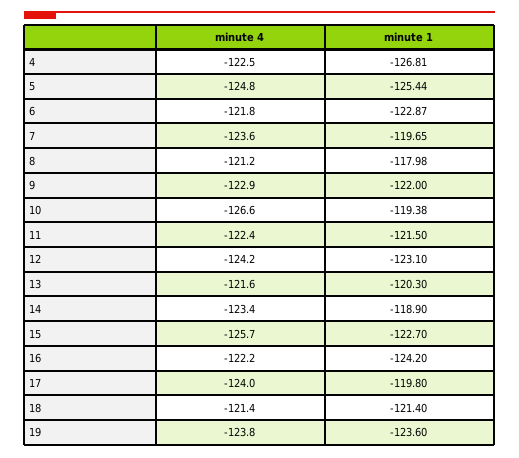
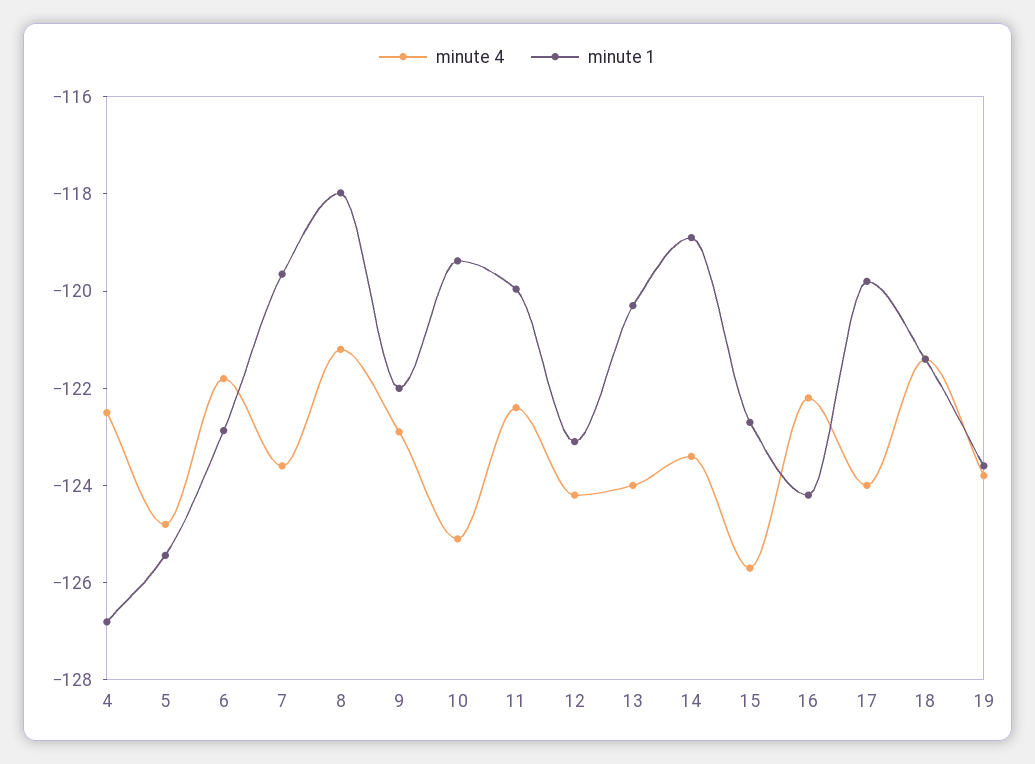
minute 4, 10: -126.6 -> -125
minute 1, 11: -121.5 -> -120
minute 4, 13: -121.6 -> -124

